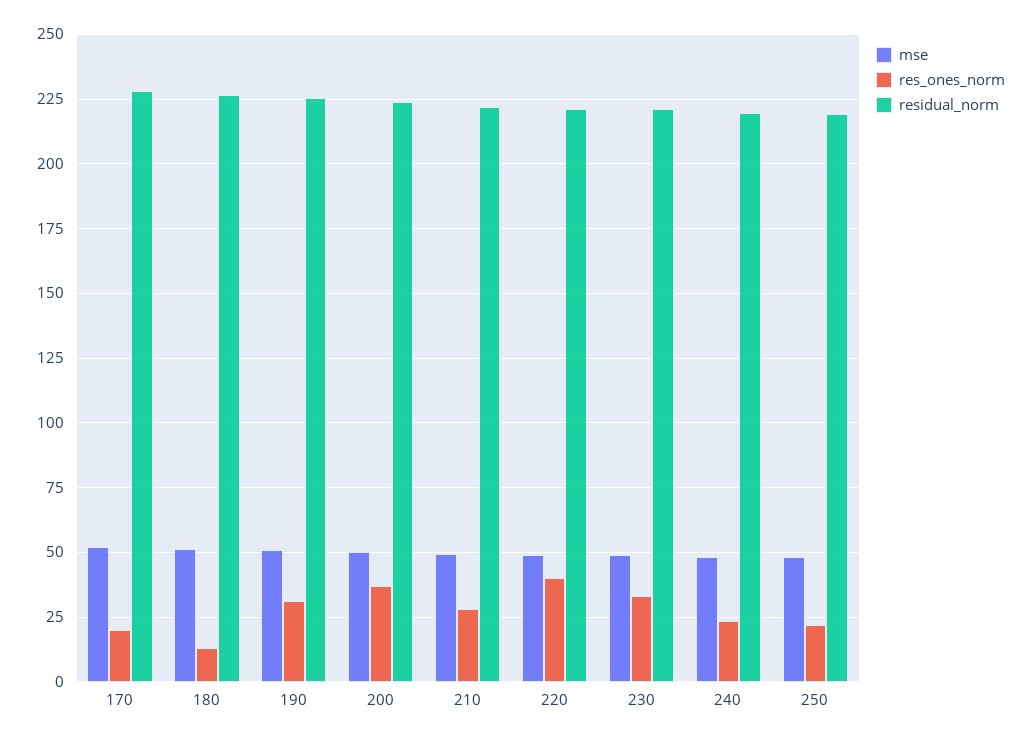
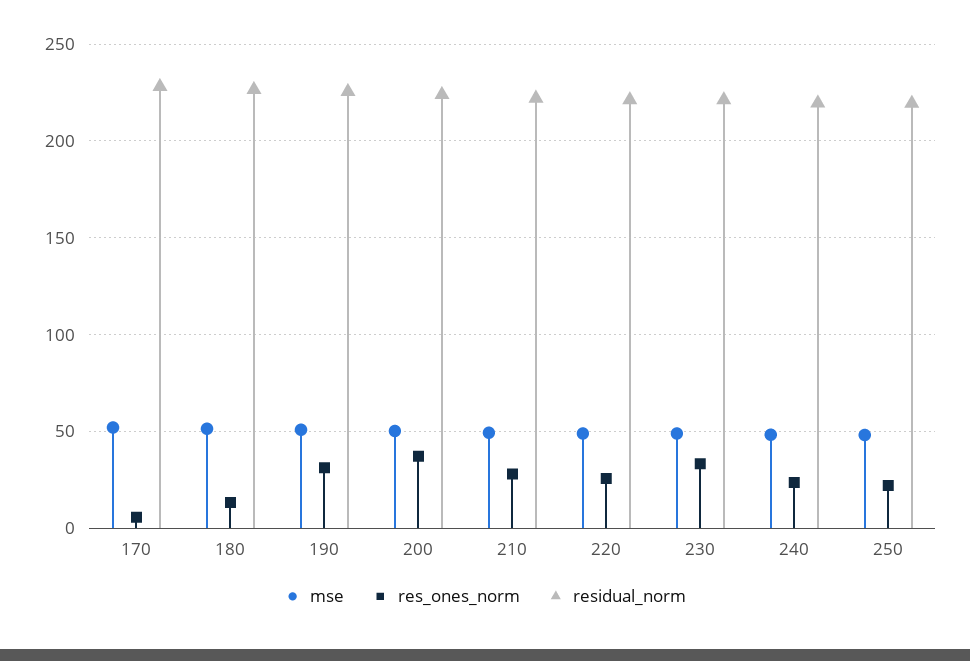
res_ones_norm, 170: 20 -> 5
res_ones_norm, 220: 40 -> 25

